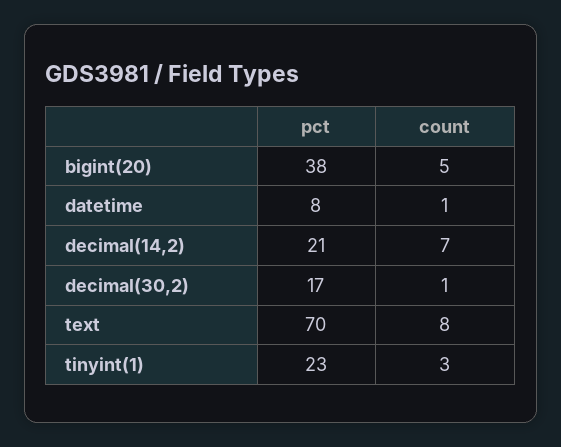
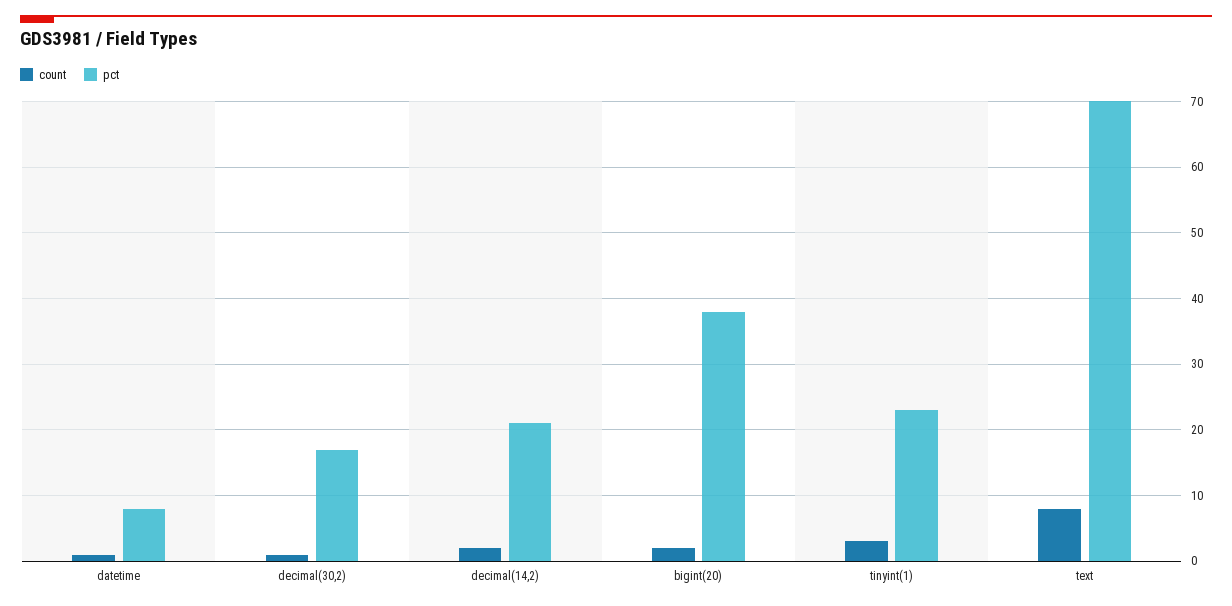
count, bigint(20): 5 -> 2
count, decimal(14,2): 7 -> 2

